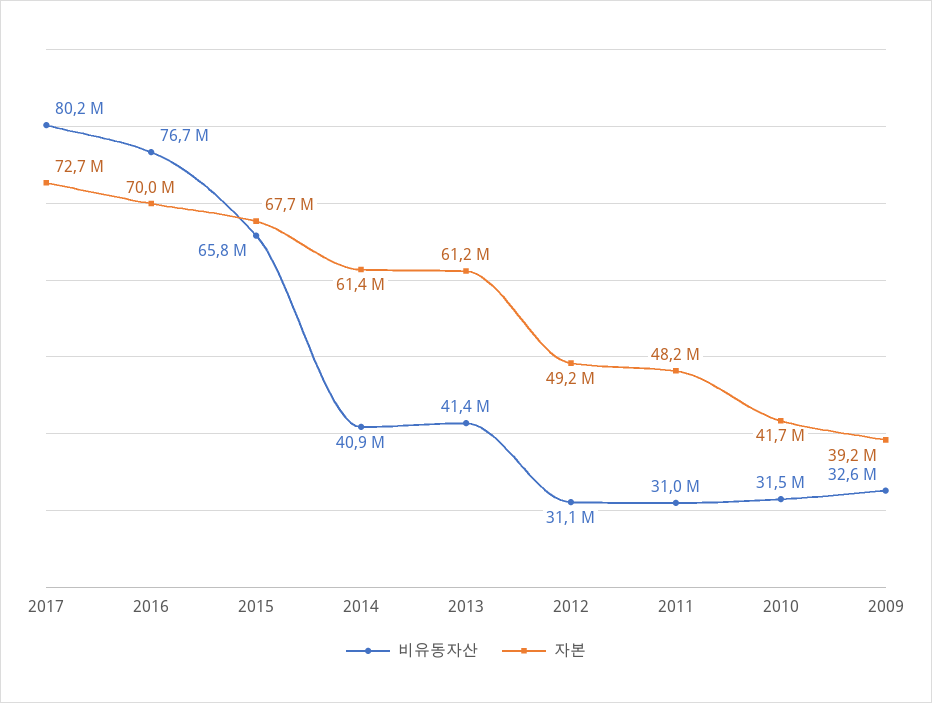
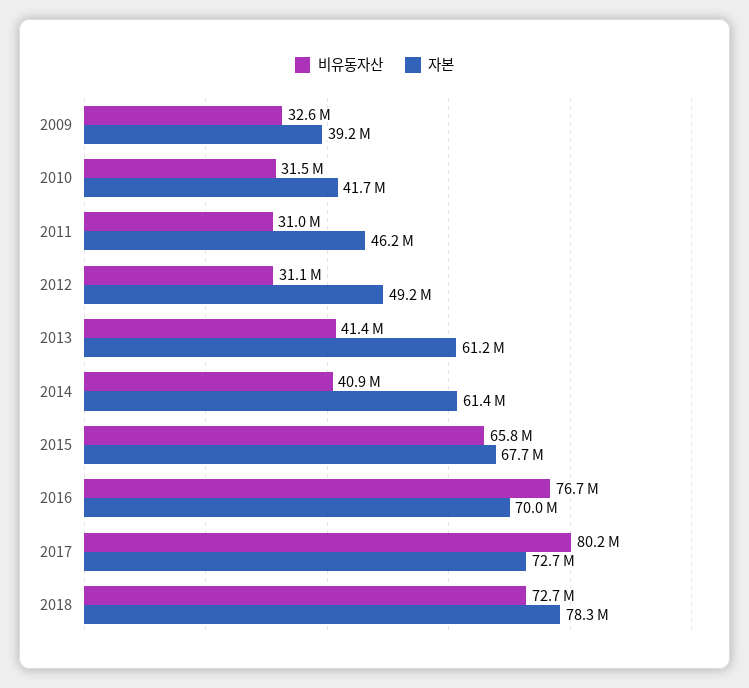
자본, 2011: 48200000 -> 46200000
비유동자산, 2018: none -> 72700000
자본, 2018: none -> 78300000

